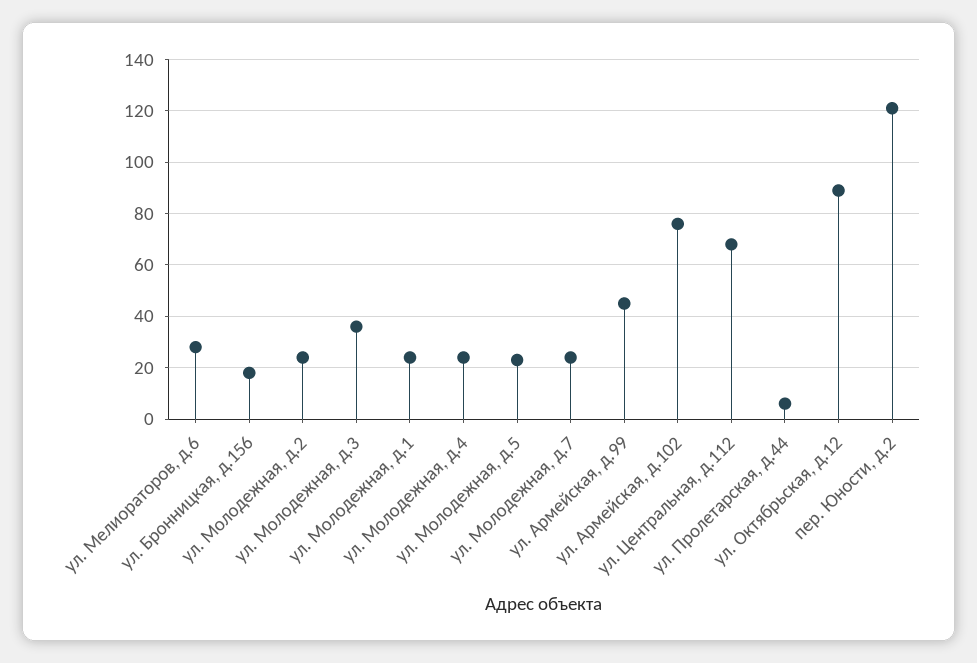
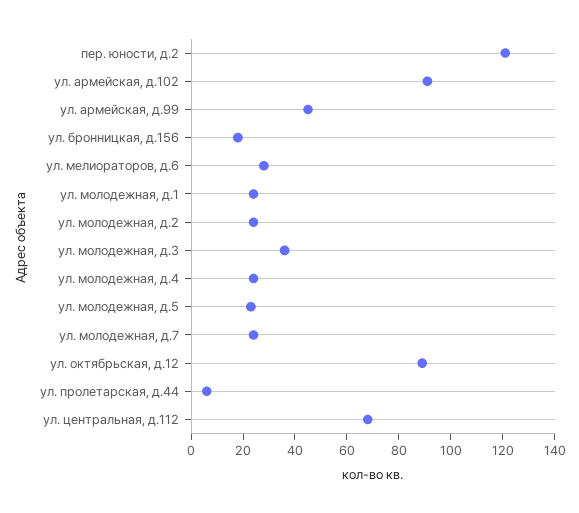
ул. Армейская, д.102: 75 -> 90

